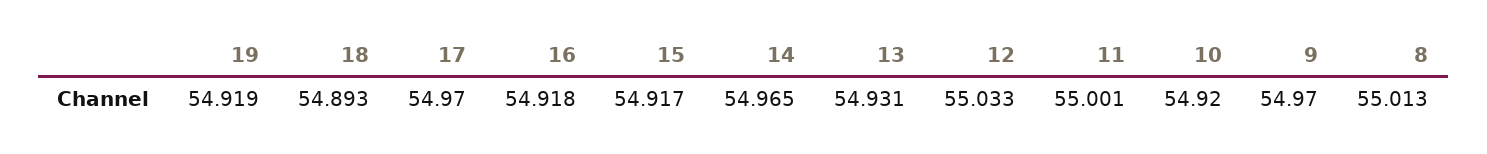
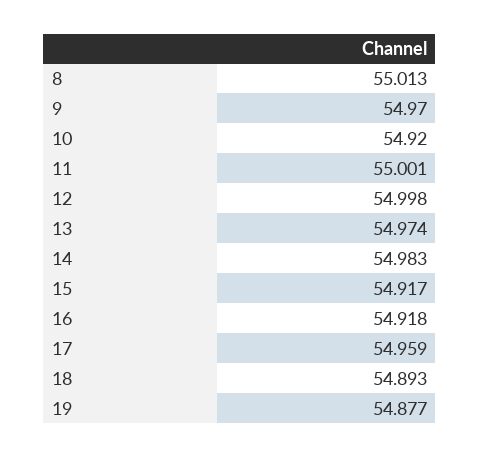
19: 54.919 -> 54.877
17: 54.97 -> 54.959
14: 54.965 -> 54.983
13: 54.931 -> 54.974
12: 55.033 -> 54.998

